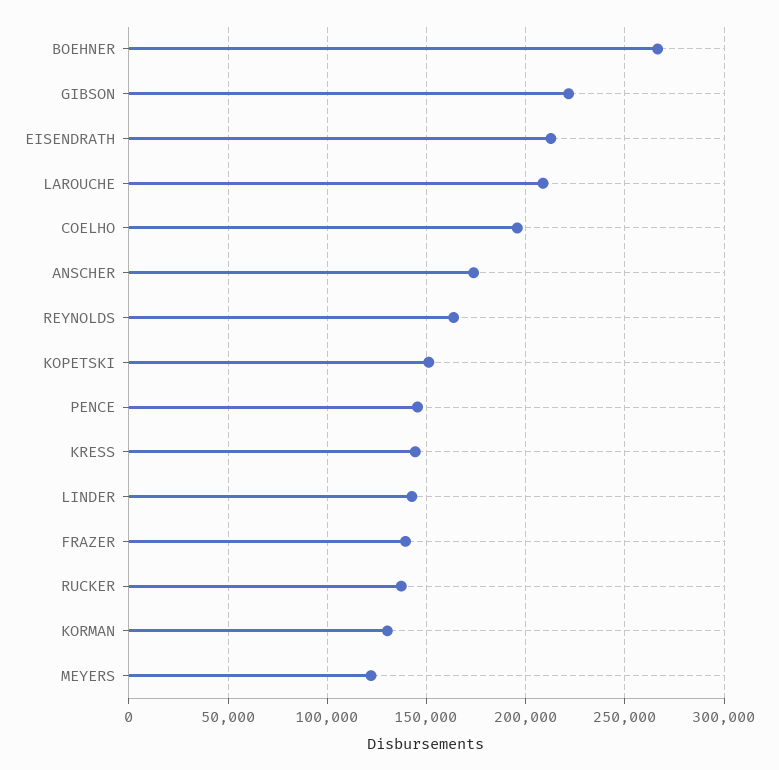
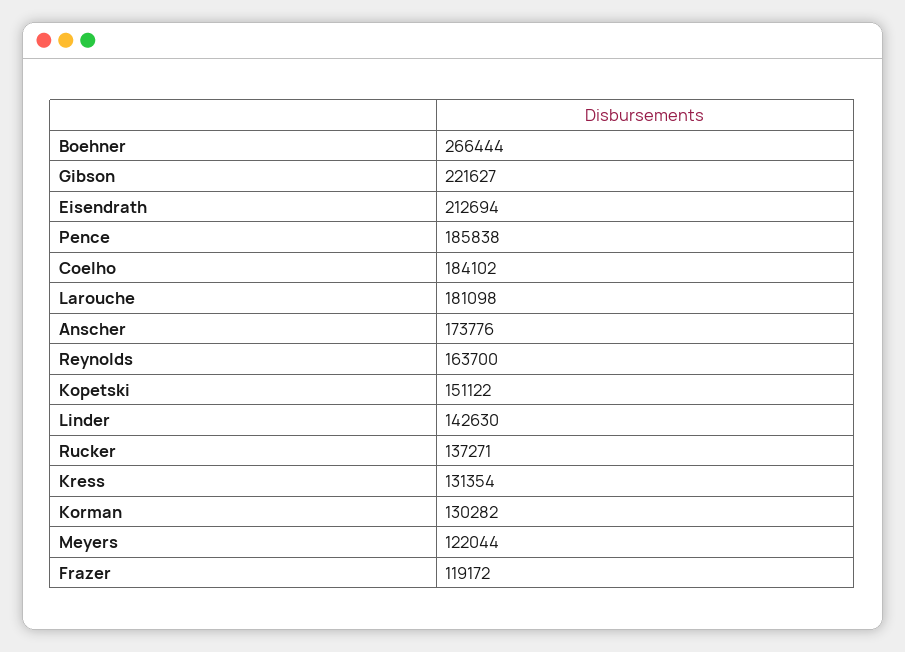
LAROUCHE: 210000 -> 181098
COELHO: 195000 -> 184102
PENCE: 145000 -> 185838
KRESS: 145000 -> 131354
FRAZER: 140000 -> 119172

